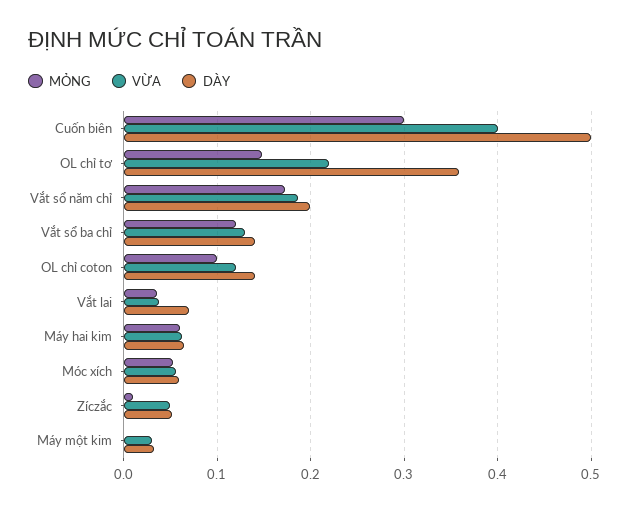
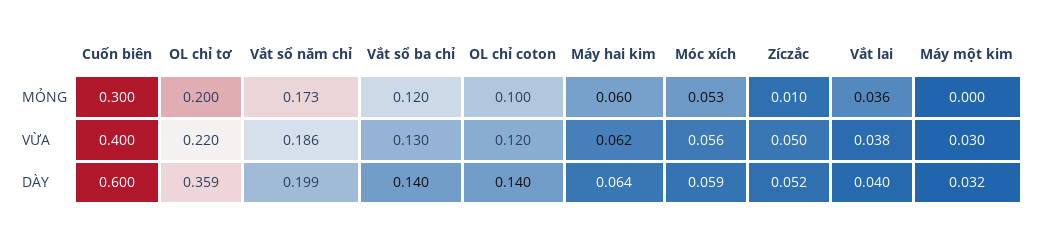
DÀY, Cuốn biên: 0.5 -> 0.6
MỎNG, OL chỉ tơ: 0.15 -> 0.2
DÀY, Vắt lai: 0.07 -> 0.04

